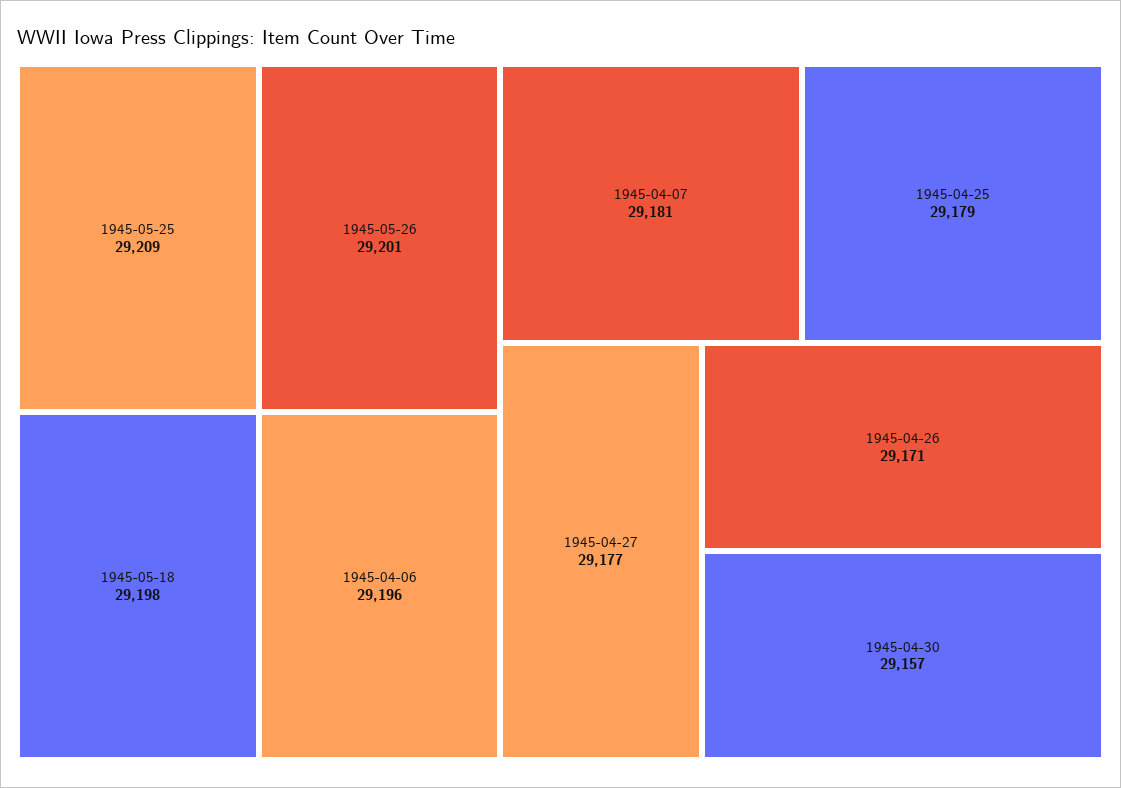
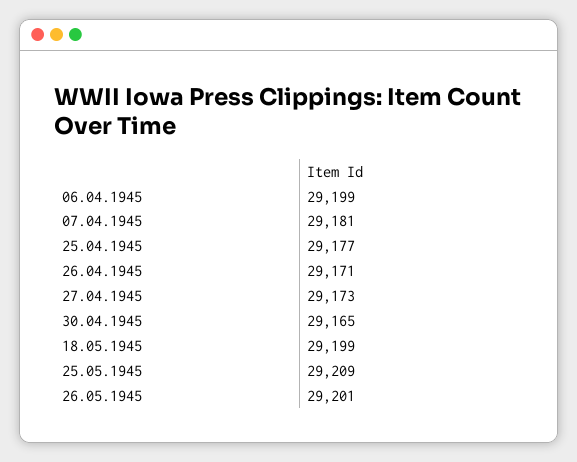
1945-05-18: 29198 -> 29199
1945-04-06: 29196 -> 29199
1945-04-25: 29179 -> 29177
1945-04-27: 29177 -> 29173
1945-04-30: 29157 -> 29165

